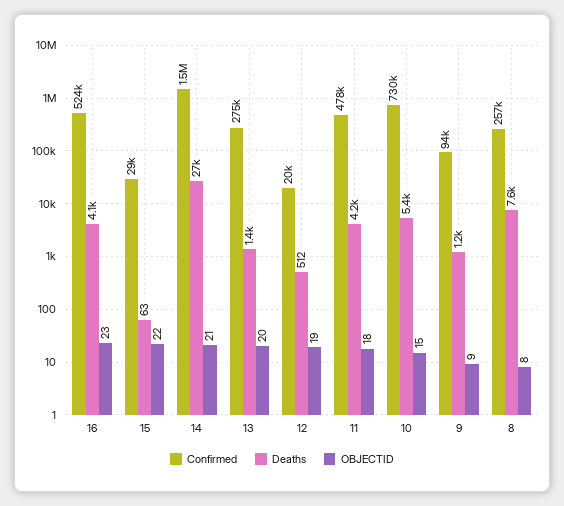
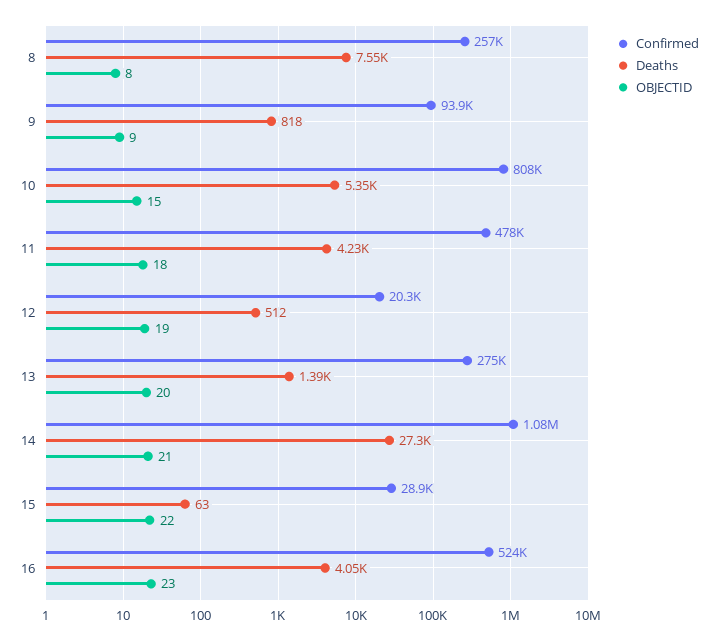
Confirmed, 14: 1500000 -> 1080000
Confirmed, 10: 730000 -> 808000
Deaths, 9: 1200 -> 818

